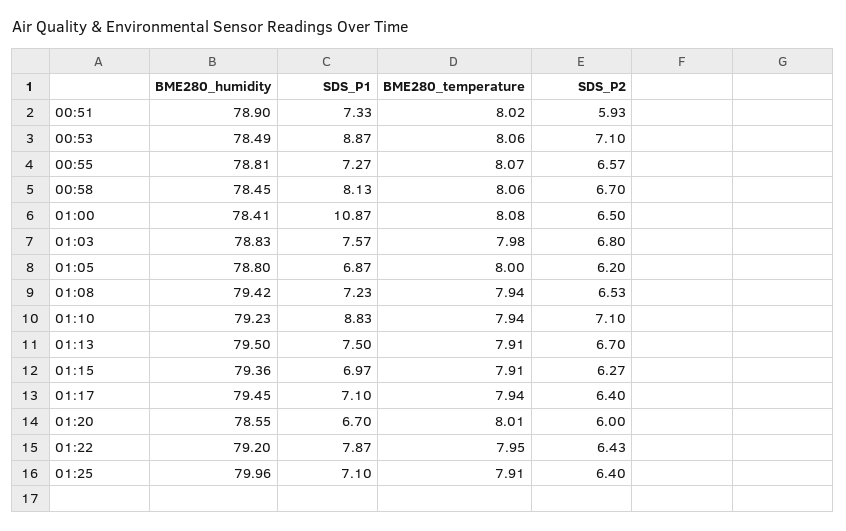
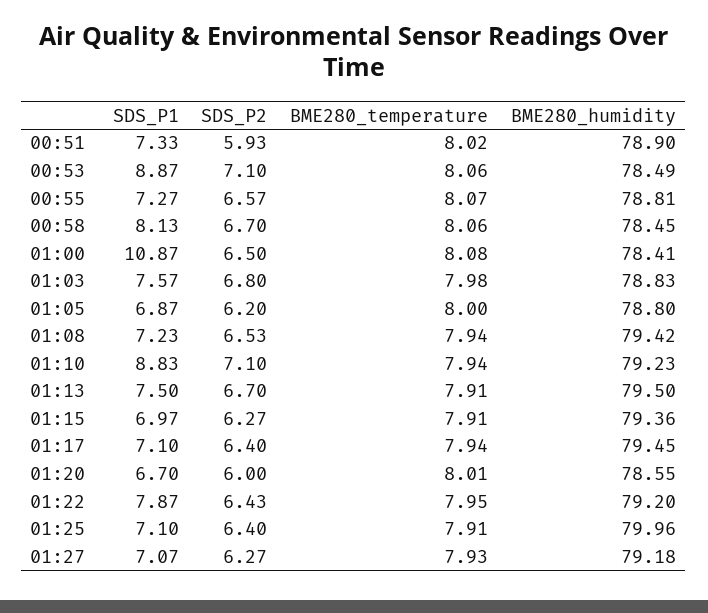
SDS_P1, 01:27: none -> 7.07
SDS_P2, 01:27: none -> 6.27
BME280_temperature, 01:27: none -> 7.93
BME280_humidity, 01:27: none -> 79.18

